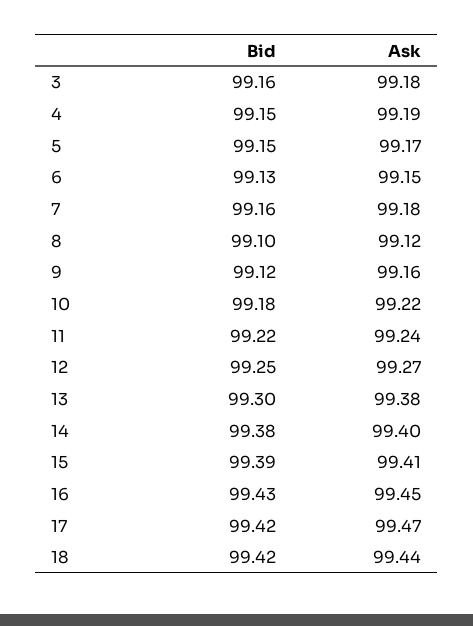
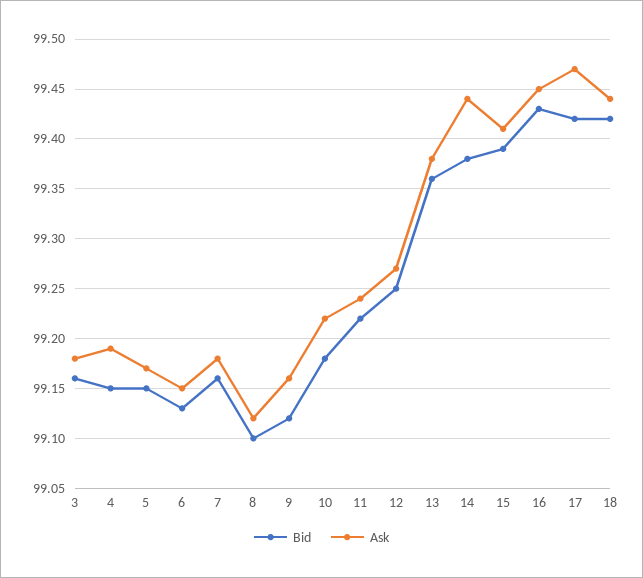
Bid, 13: 99.3 -> 99.36
Ask, 14: 99.4 -> 99.44

